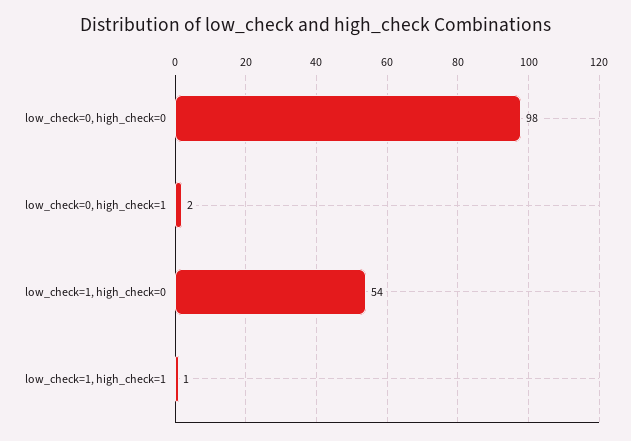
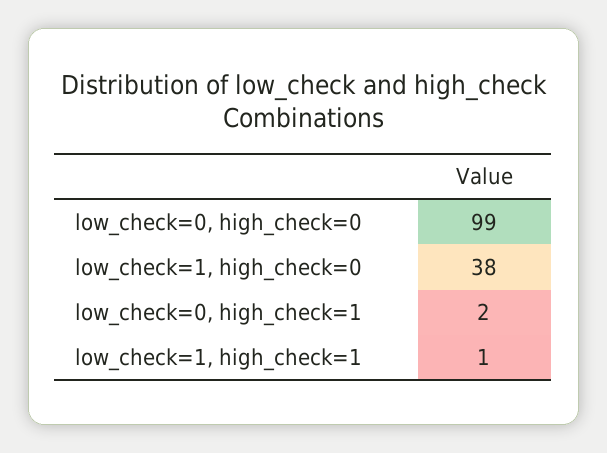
low_check=0, high_check=0: 98 -> 99
low_check=1, high_check=0: 54 -> 38

